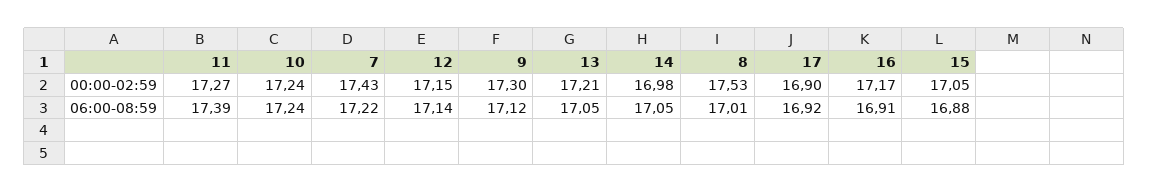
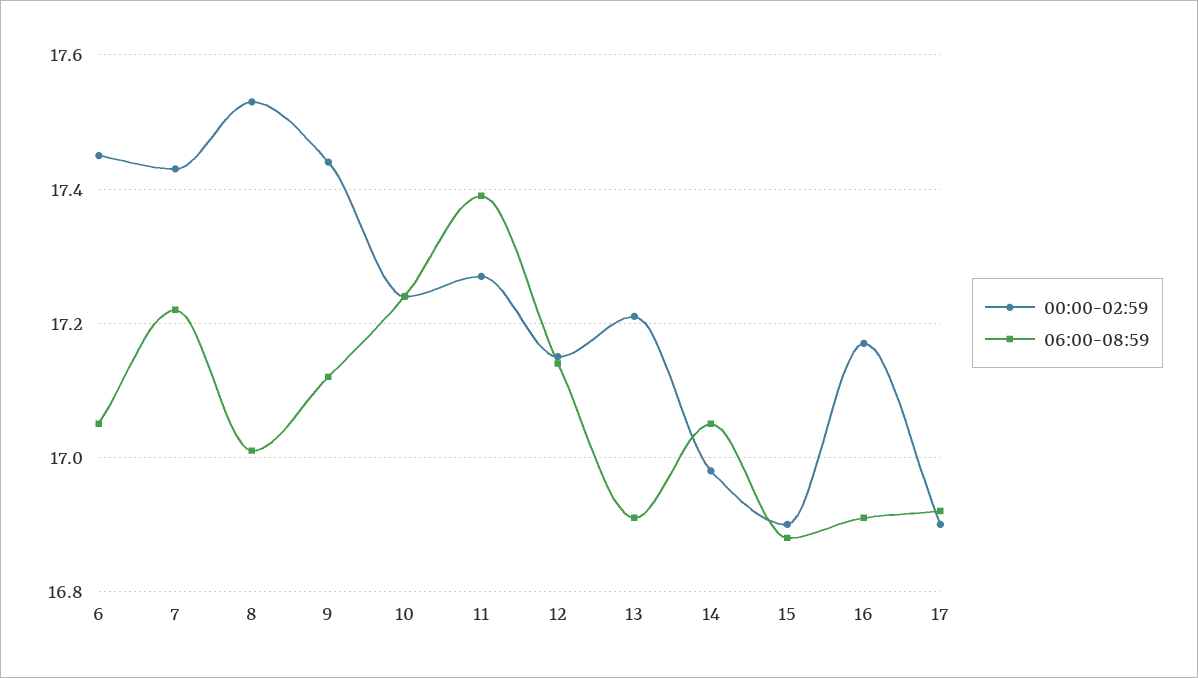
00:00-02:59, 9: 17.3 -> 17.45
00:00-02:59, 15: 17.05 -> 16.9
06:00-08:59, 13: 17.05 -> 16.9
00:00-02:59, 6: none -> 17.45
06:00-08:59, 6: none -> 17.05

